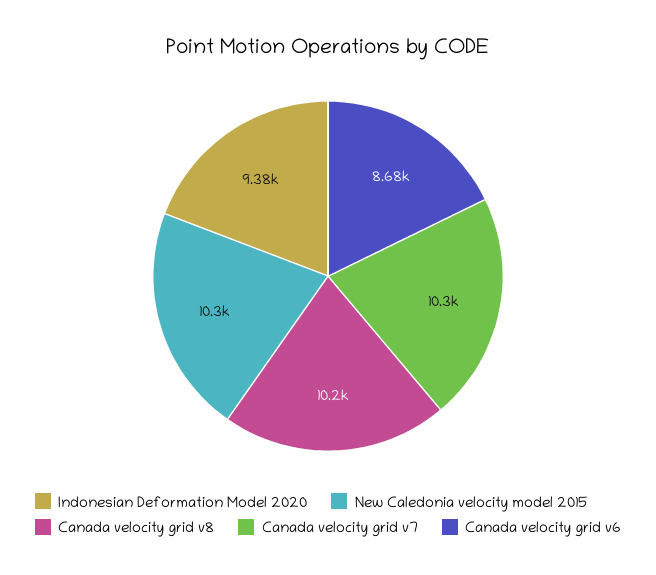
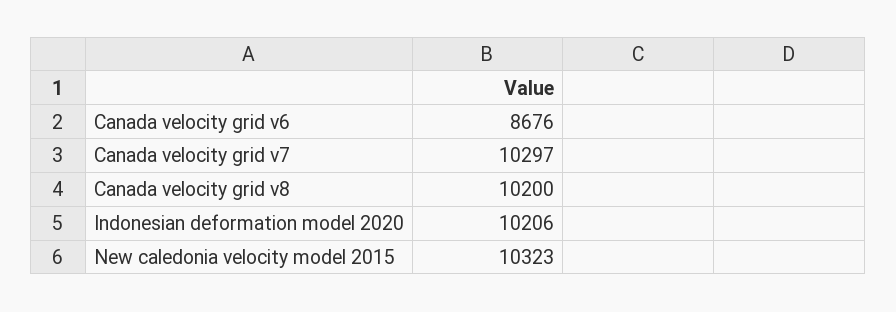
Indonesian Deformation Model 2020: 9380 -> 10206

